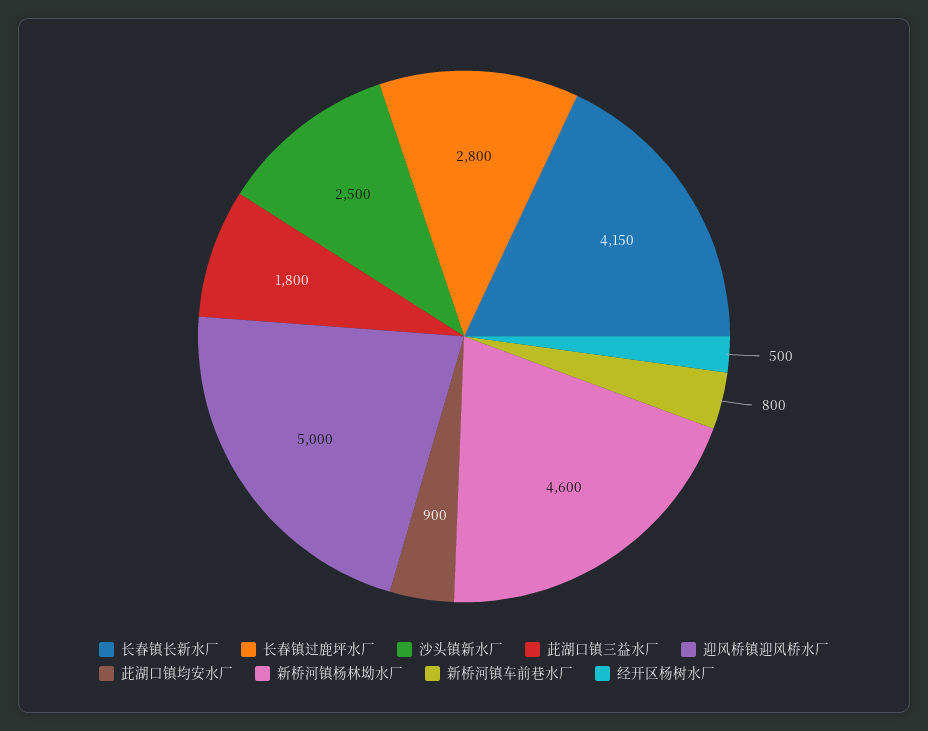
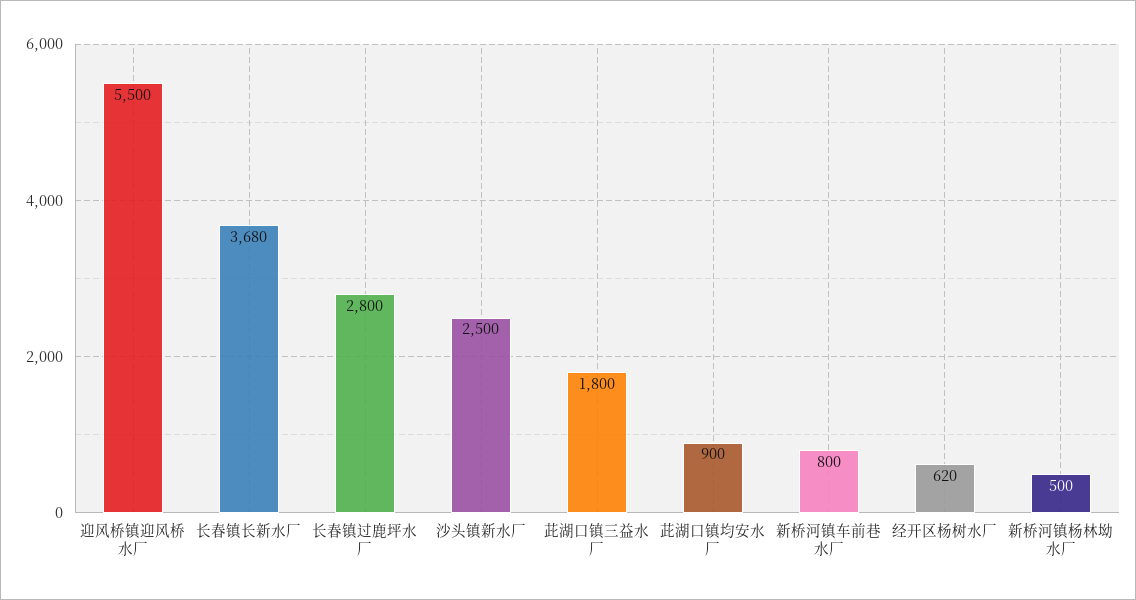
长春镇长新水厂: 4150 -> 3680
迎风桥镇迎风桥水厂: 5000 -> 5500
新桥河镇杨林坳水厂: 4600 -> 500
经开区杨树水厂: 500 -> 620

